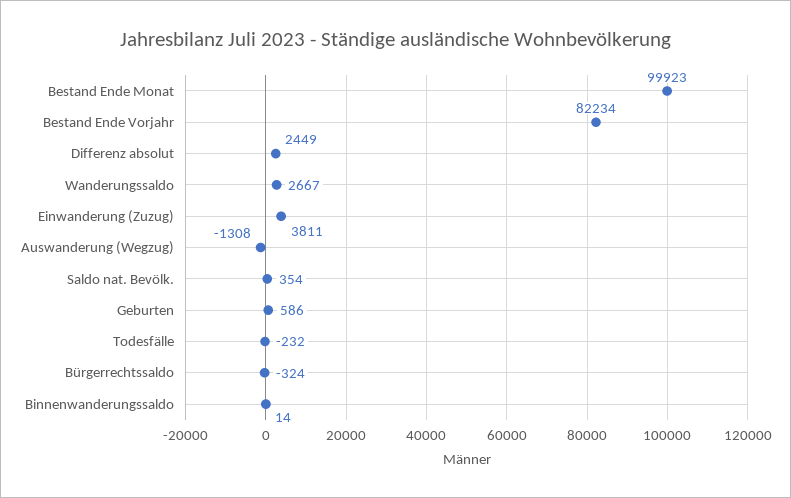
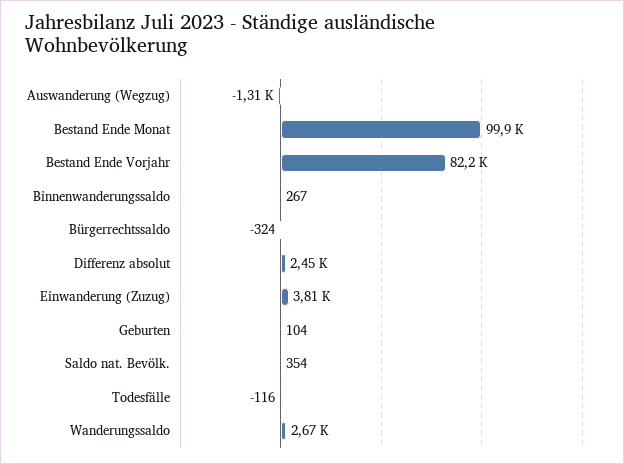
Geburten: 586 -> 104
Todesfälle: -232 -> -116
Binnenwanderungssaldo: 14 -> 267

